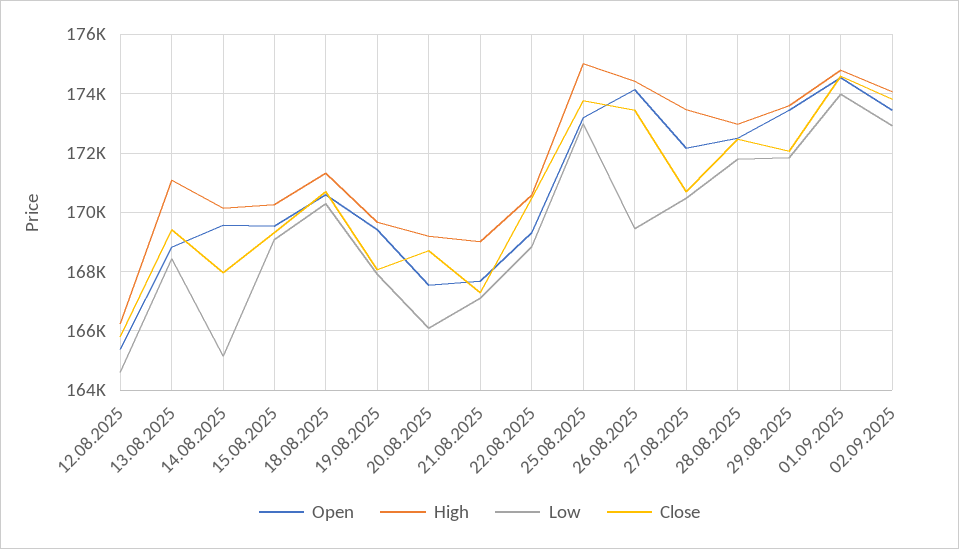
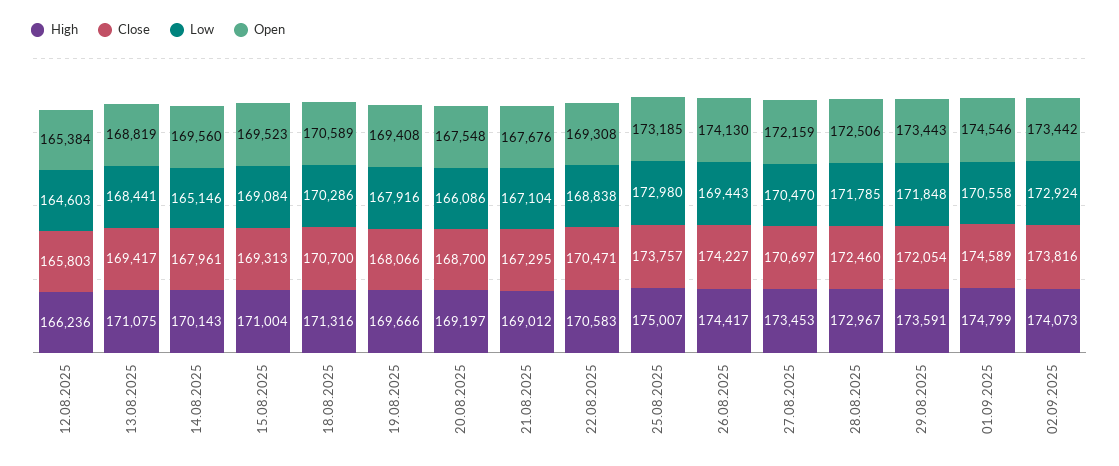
High, 15.08.2025: 170250 -> 171004
Close, 26.08.2025: 173500 -> 174227
Low, 01.09.2025: 174000 -> 170558

